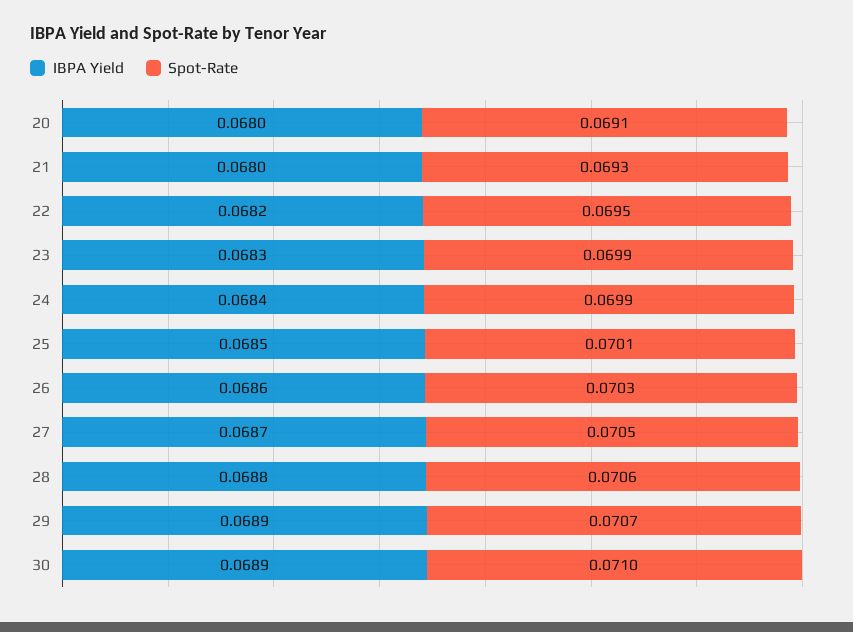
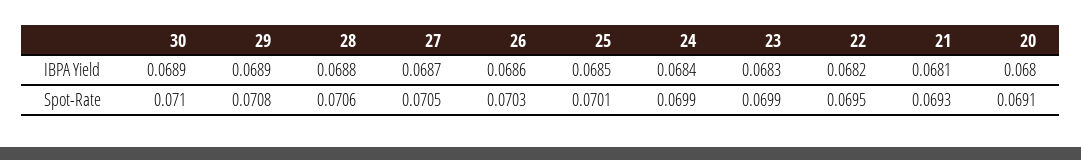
IBPA Yield, 21: 0.068 -> 0.0681
Spot-Rate, 29: 0.0707 -> 0.0708

